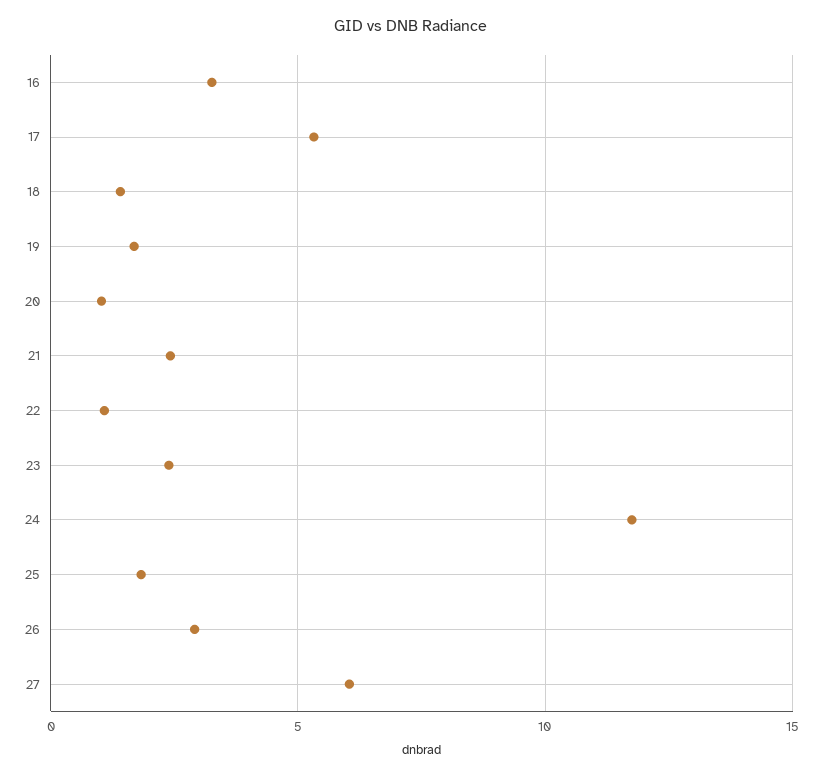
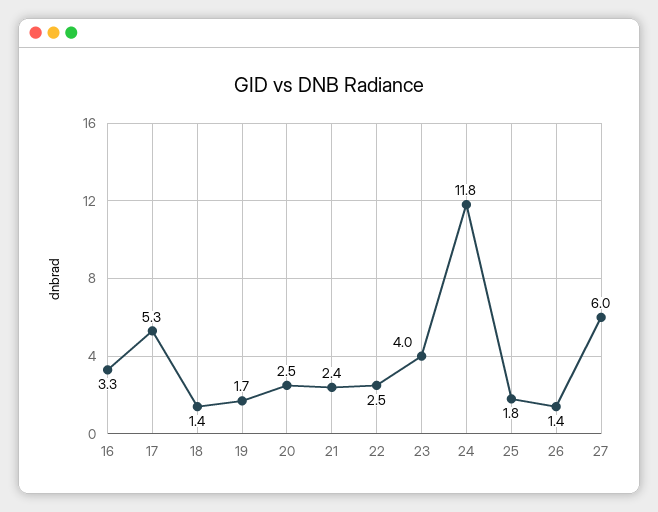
20: 1 -> 2.5
22: 1 -> 2.5
23: 2.5 -> 4
26: 3 -> 1.4

